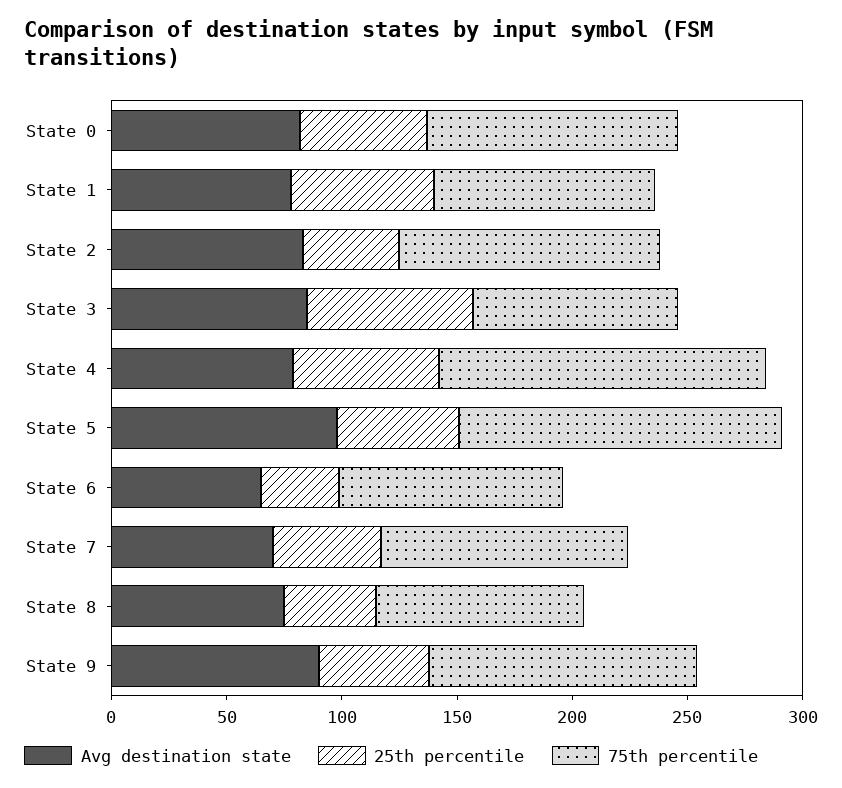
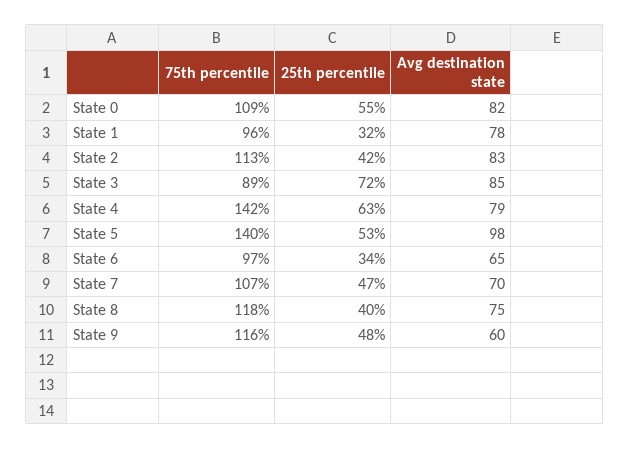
25th percentile, State 1: 60 -> 32
75th percentile, State 8: 90 -> 118
Avg destination state, State 9: 90 -> 60

